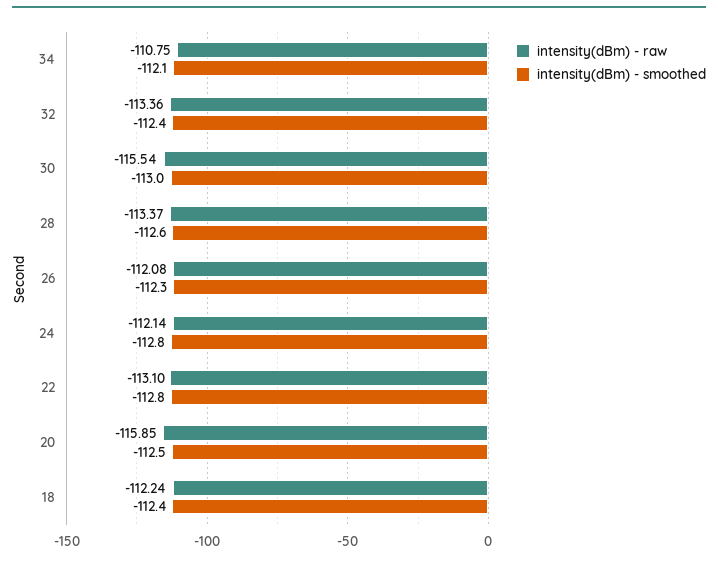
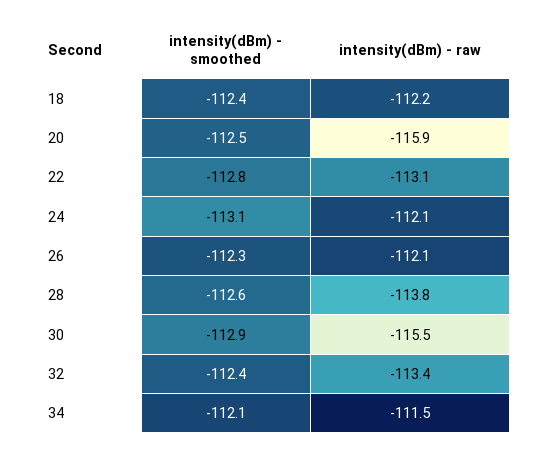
intensity(dBm) - raw, 34: -110.75 -> -111.5
intensity(dBm) - smoothed, 30: -113 -> -112.9
intensity(dBm) - raw, 28: -113.37 -> -113.8
intensity(dBm) - smoothed, 24: -112.8 -> -113.1

